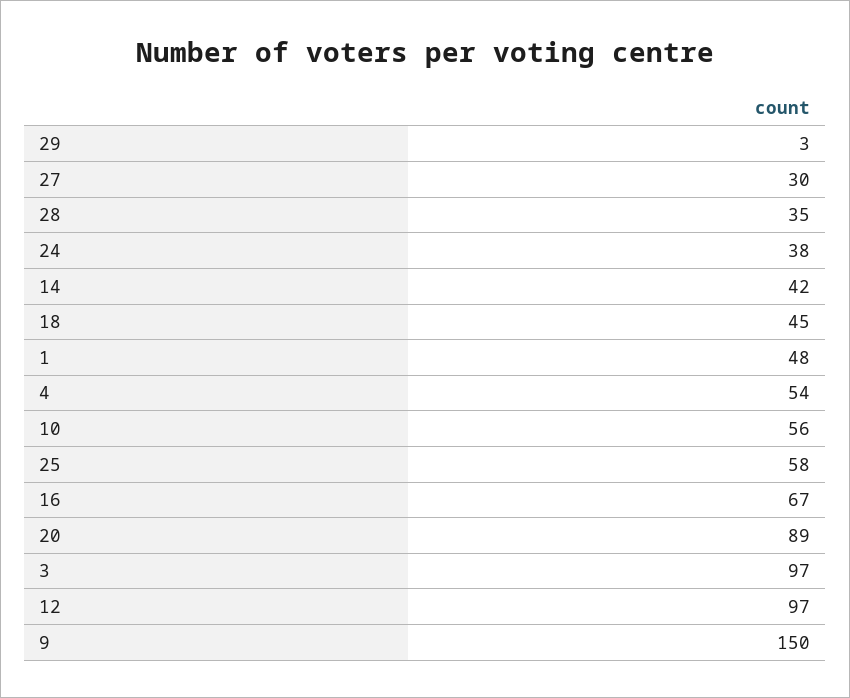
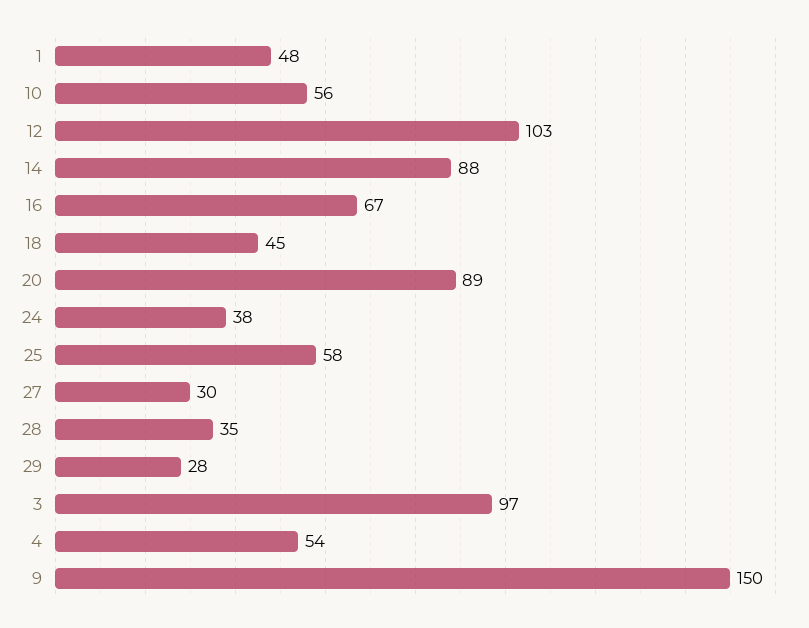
29: 3 -> 28
14: 42 -> 88
12: 97 -> 103

